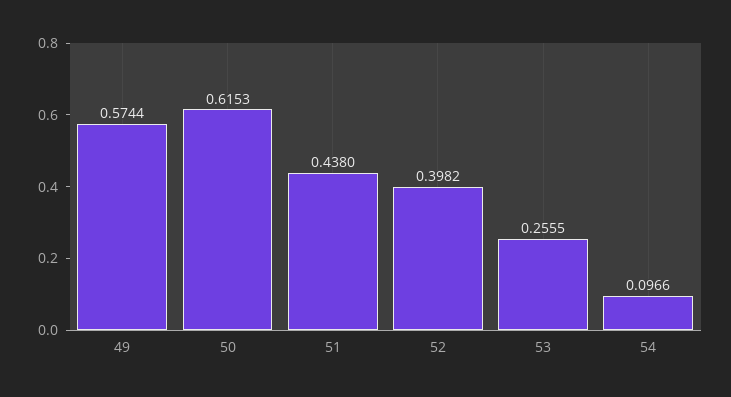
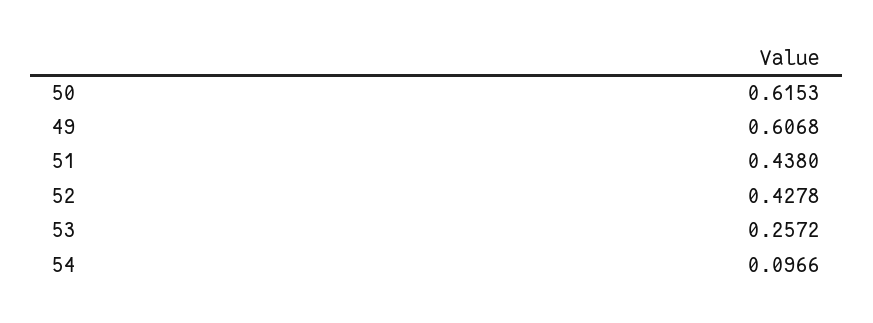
49: 0.5744 -> 0.6068
52: 0.3982 -> 0.4278
53: 0.2555 -> 0.2572

